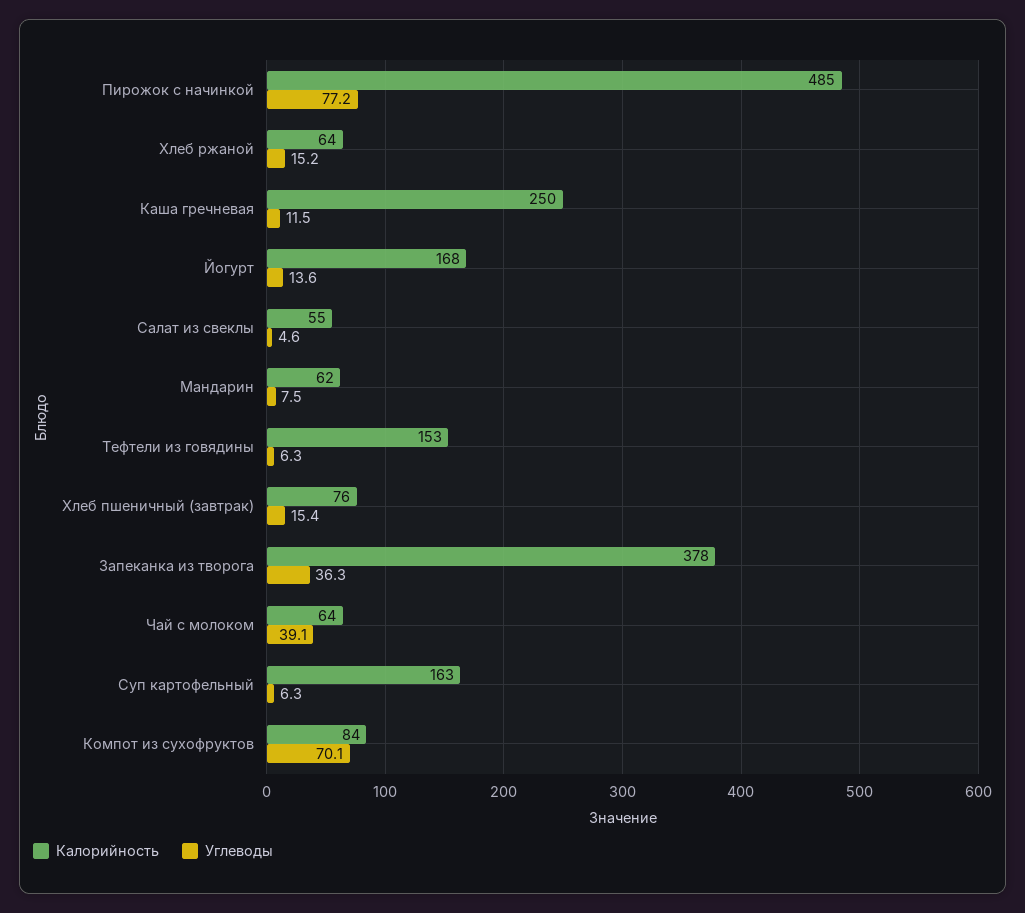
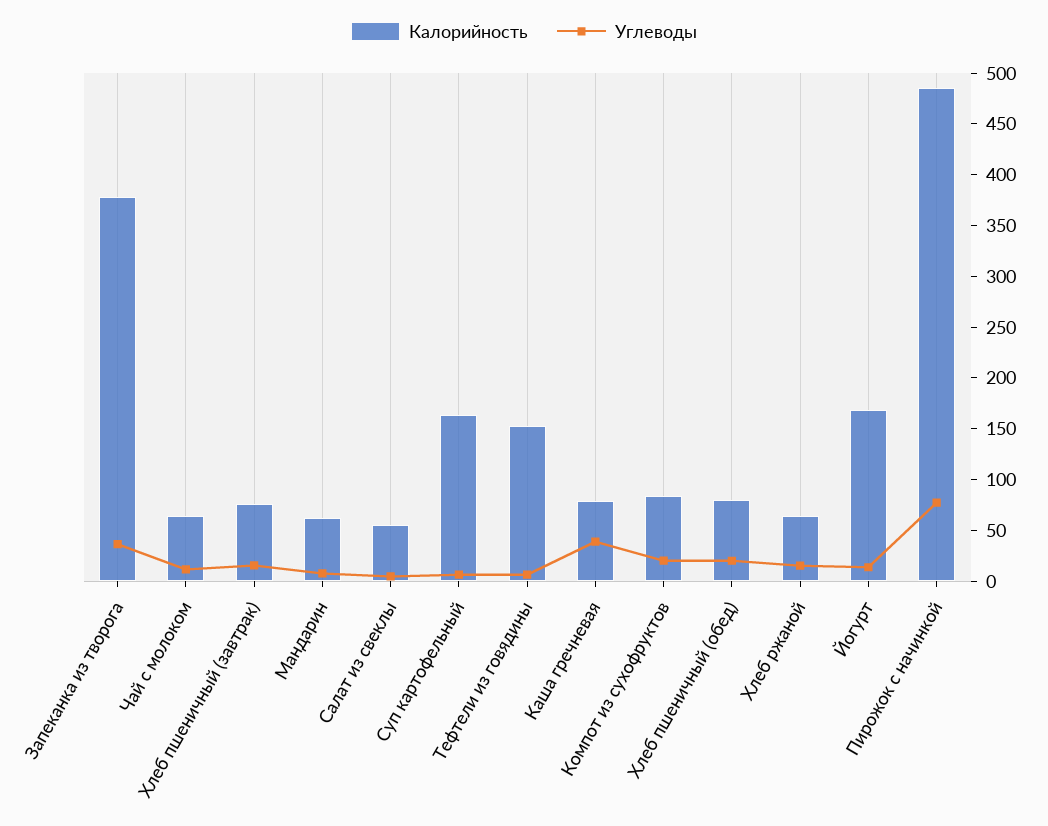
Калорийность, Каша гречневая: 250 -> 80
Углеводы, Каша гречневая: 11.5 -> 40
Углеводы, Чай с молоком: 39.1 -> 10
Углеводы, Компот из сухофруктов: 70.1 -> 20
Калорийность, Хлеб пшеничный (обед): none -> 80
Углеводы, Хлеб пшеничный (обед): none -> 20

